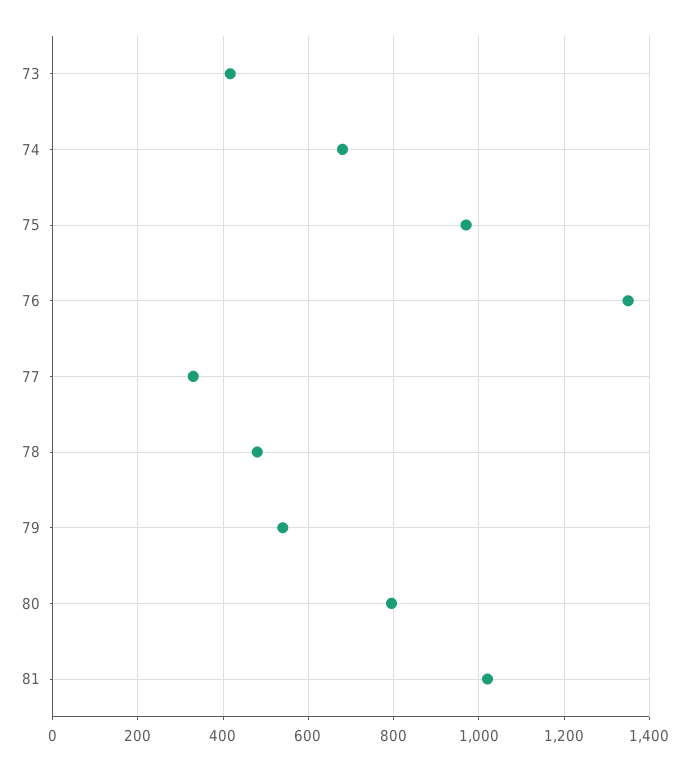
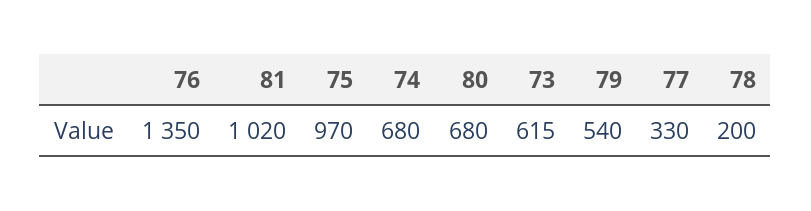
73: 420 -> 615
78: 480 -> 200
80: 800 -> 680

